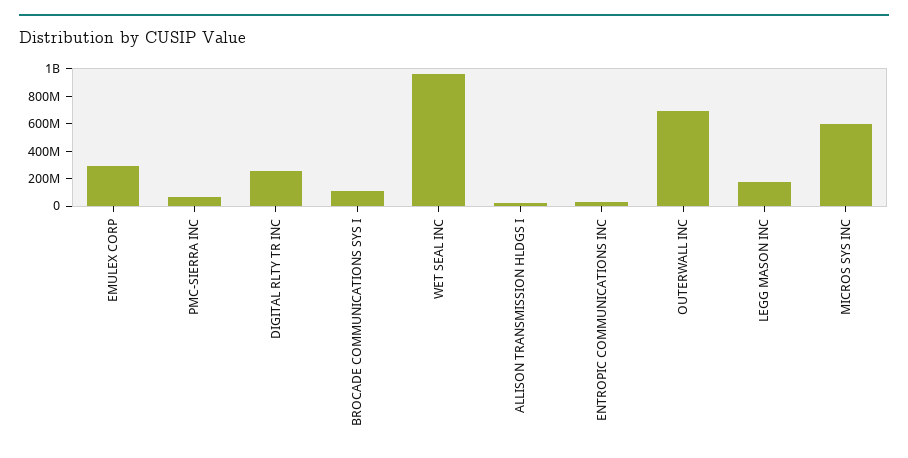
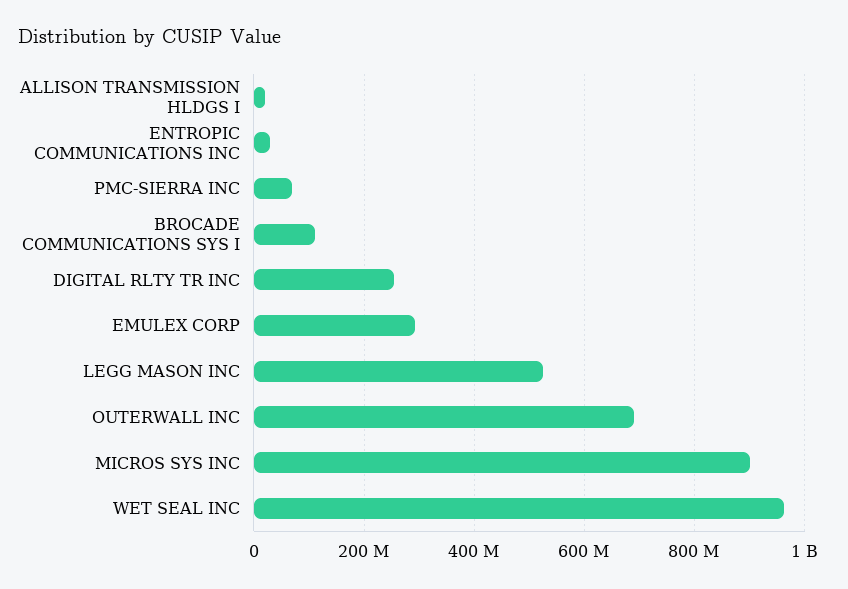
LEGG MASON INC: 200000000 -> 520000000
MICROS SYS INC: 600000000 -> 900000000

